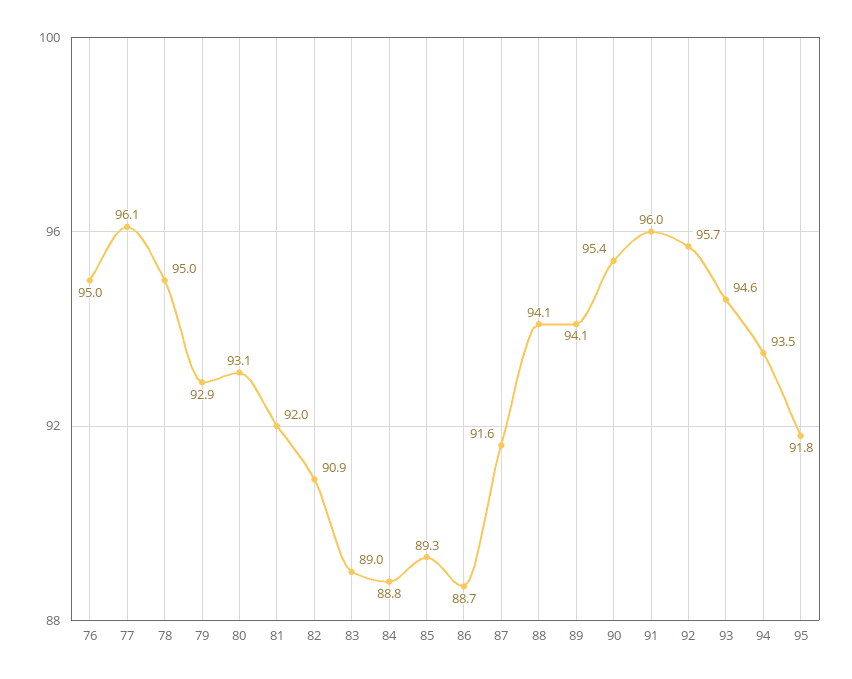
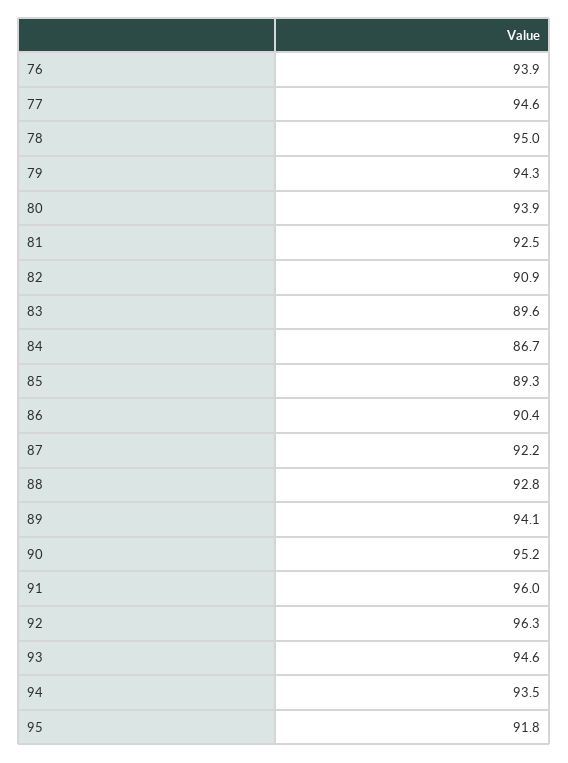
76: 95 -> 93.9
77: 96.1 -> 94.6
79: 92.9 -> 94.3
80: 93.1 -> 93.9
81: 92 -> 92.5
83: 89 -> 89.6
84: 88.8 -> 86.7
86: 88.7 -> 90.4
87: 91.6 -> 92.2
88: 94.1 -> 92.8
90: 95.4 -> 95.2
92: 95.7 -> 96.3

